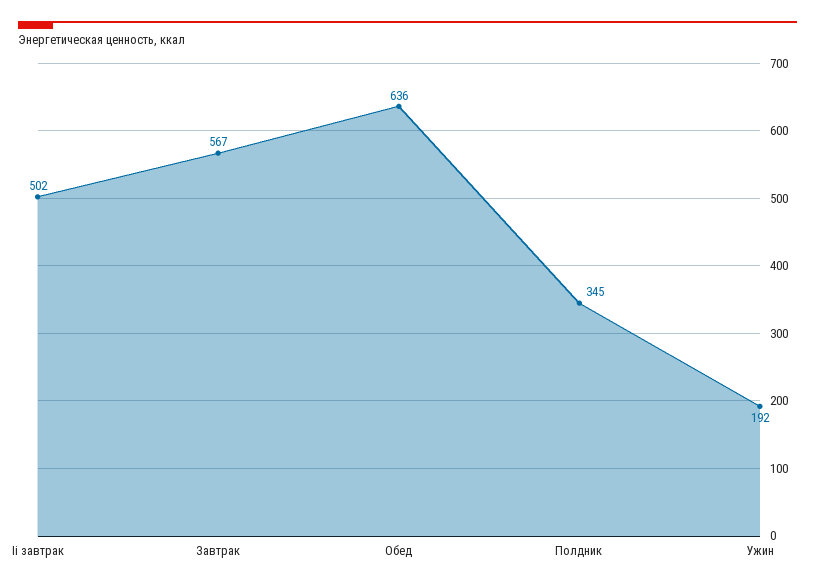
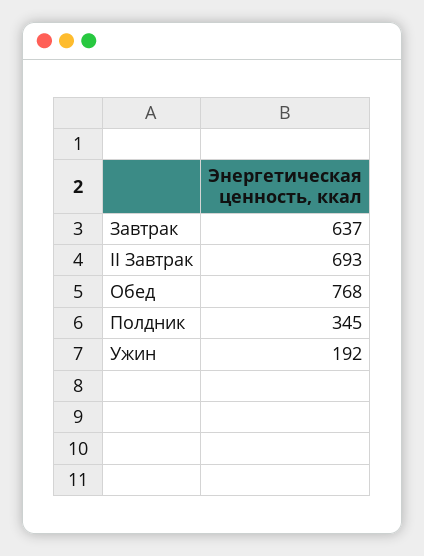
Ii завтрак: 502 -> 693
Завтрак: 567 -> 637
Обед: 636 -> 768

